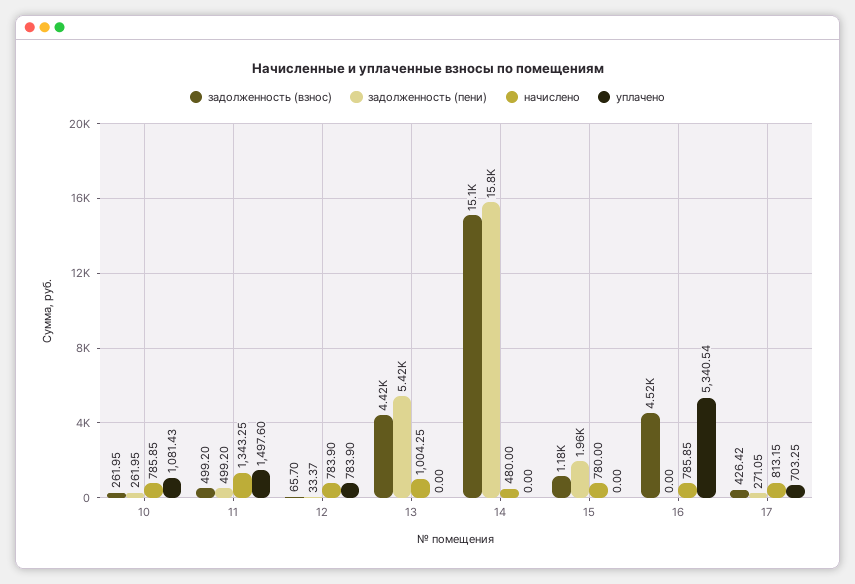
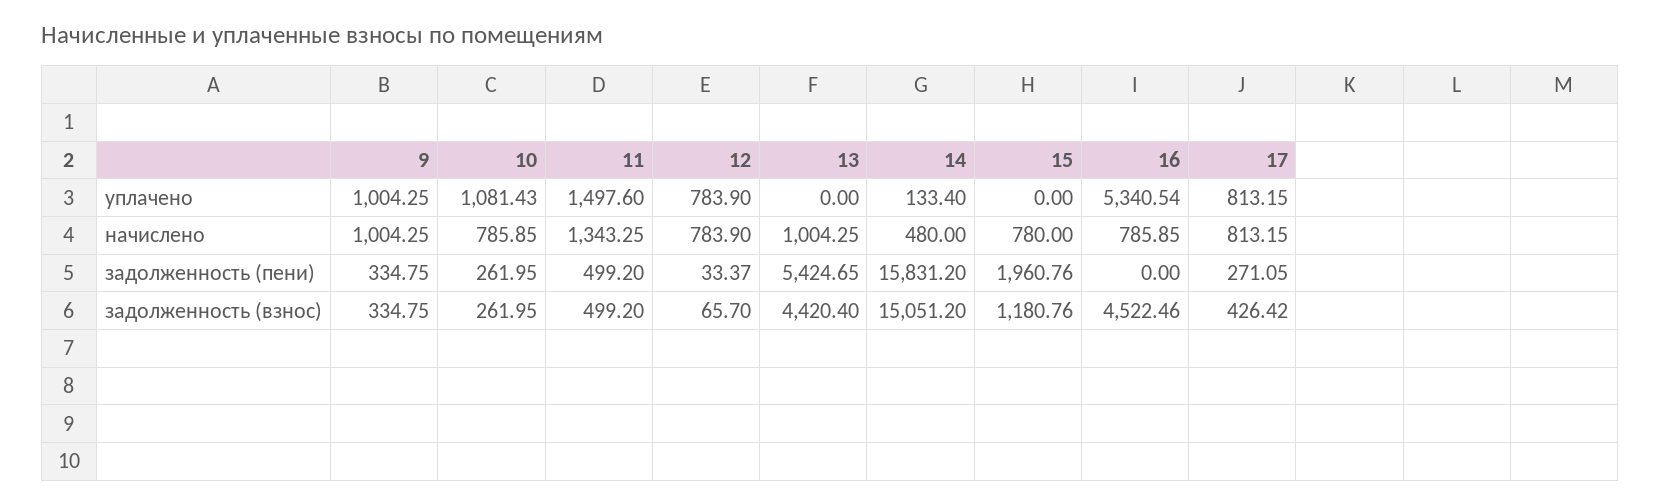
уплачено, 14: 0 -> 133.4
уплачено, 17: 703.25 -> 813.15
уплачено, 9: none -> 1004.25
начислено, 9: none -> 1004.25
задолженность (пени), 9: none -> 334.75
задолженность (взнос), 9: none -> 334.75

